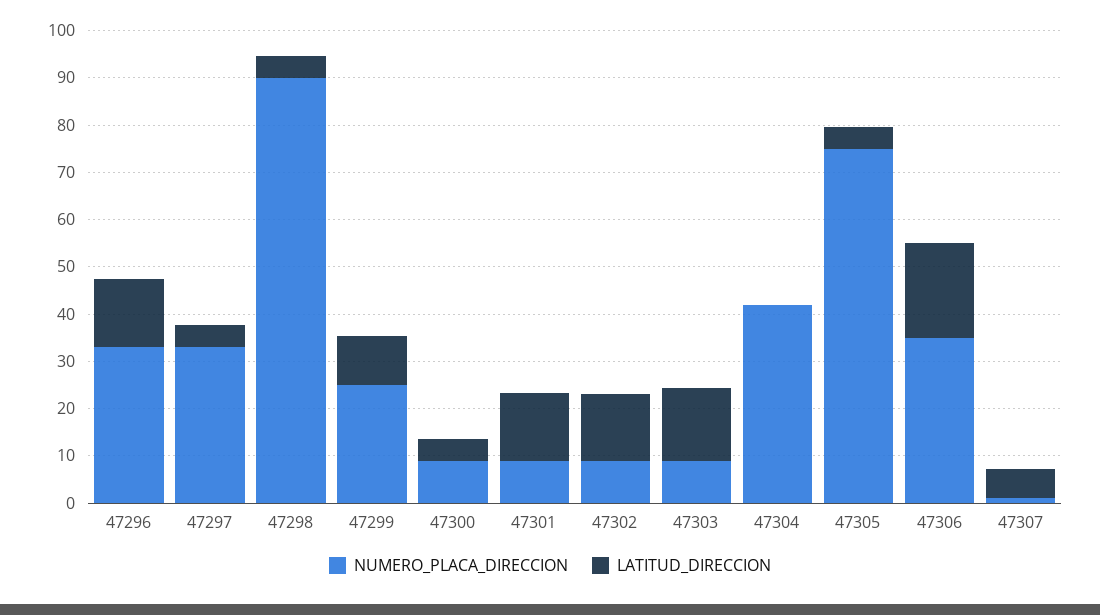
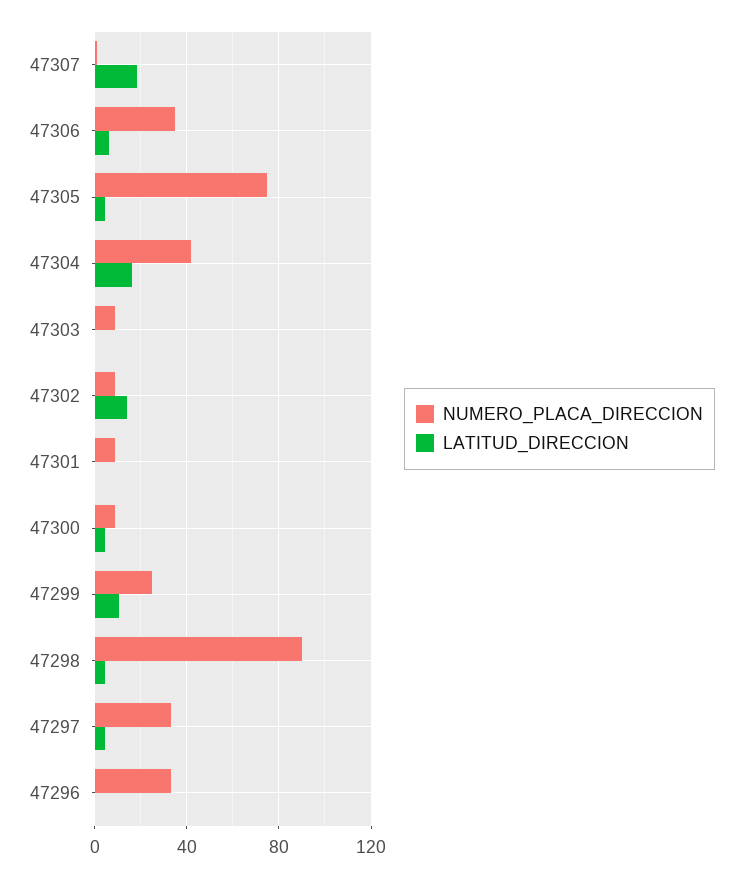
LATITUD_DIRECCION, 47296: 14 -> 0
LATITUD_DIRECCION, 47301: 14 -> 0
LATITUD_DIRECCION, 47303: 16 -> 0
LATITUD_DIRECCION, 47304: 0 -> 15
LATITUD_DIRECCION, 47306: 20 -> 5
LATITUD_DIRECCION, 47307: 6 -> 20

